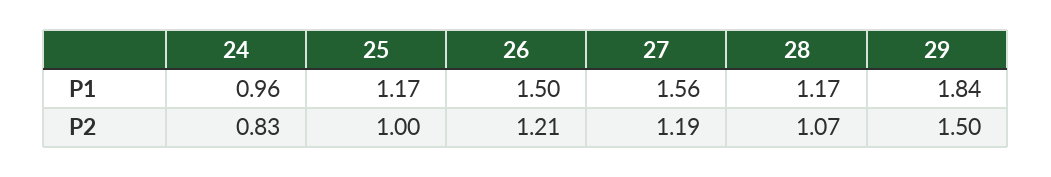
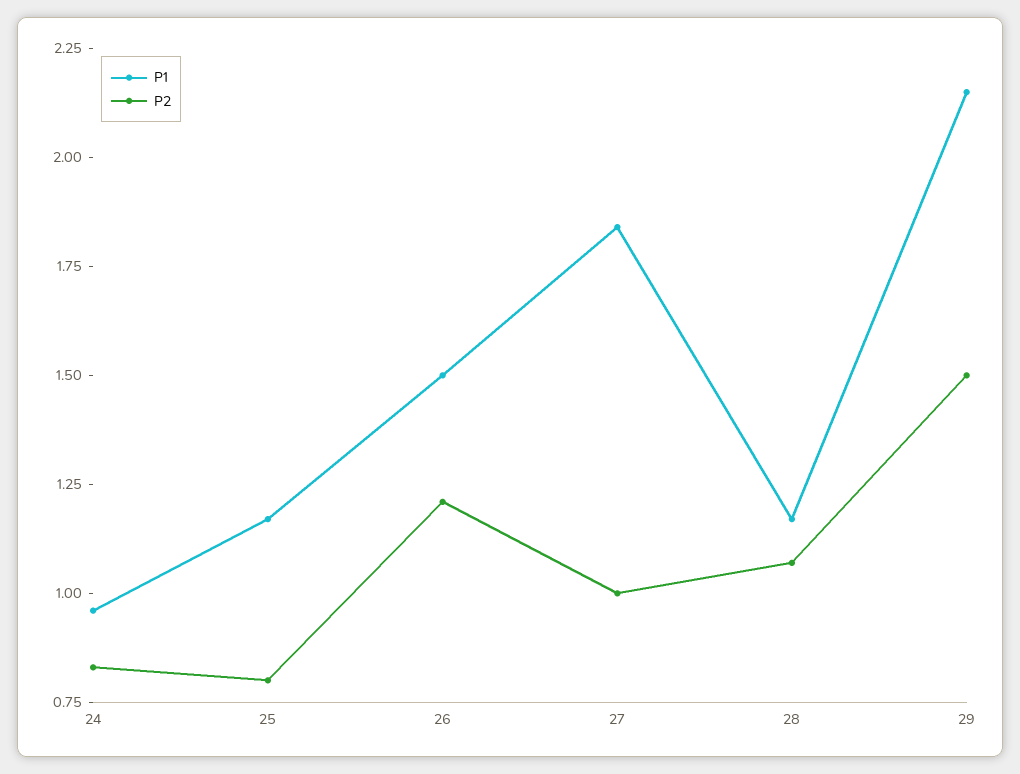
P1, 27: 1.56 -> 1.85
P1, 29: 1.84 -> 2.15
P2, 25: 1 -> 0.8
P2, 27: 1.19 -> 1

